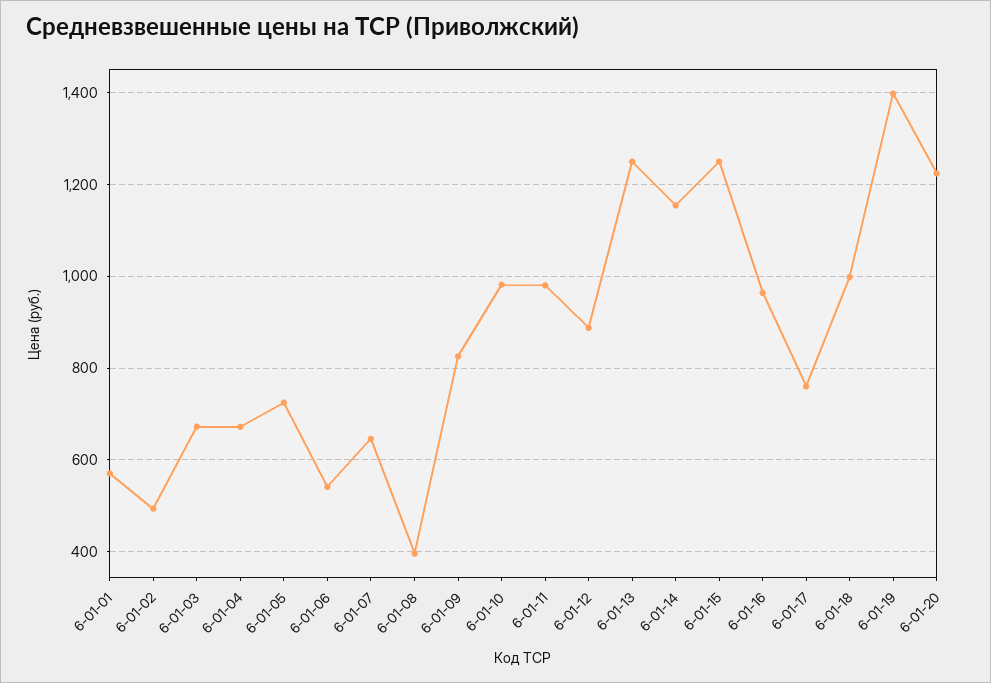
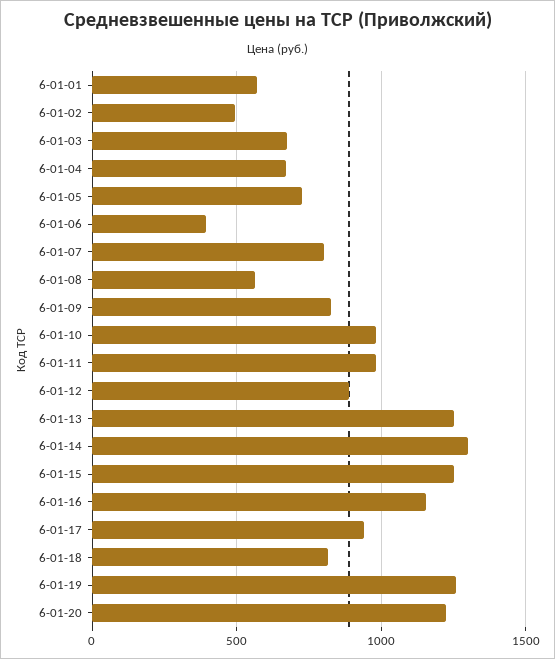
6-01-06: 540 -> 400
6-01-07: 640 -> 800
6-01-08: 400 -> 550
6-01-14: 1160 -> 1300
6-01-16: 960 -> 1150
6-01-17: 760 -> 950
6-01-18: 1000 -> 800
6-01-19: 1400 -> 1250

